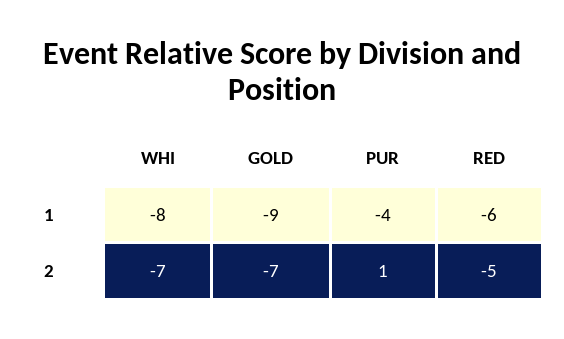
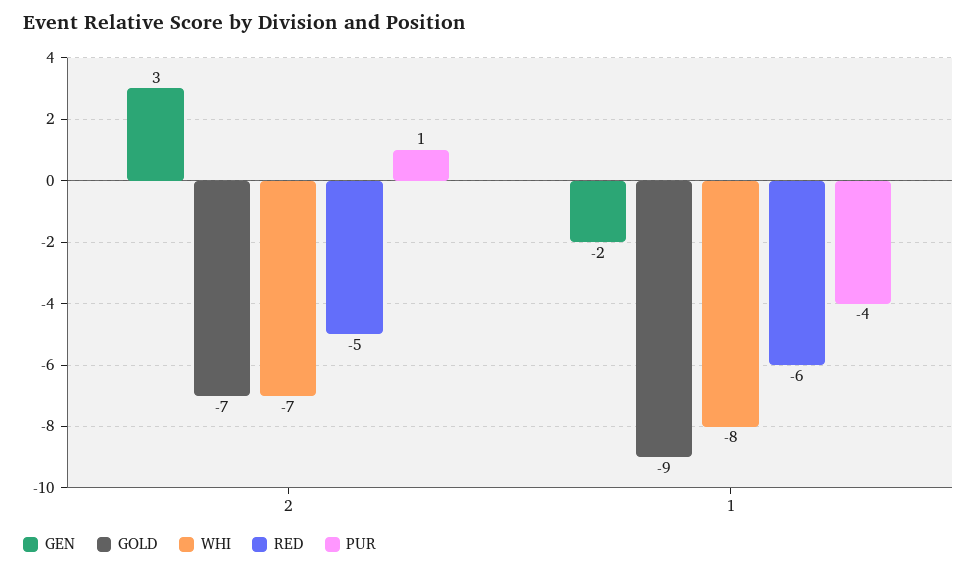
GEN, 2: none -> 3
GEN, 1: none -> -2

